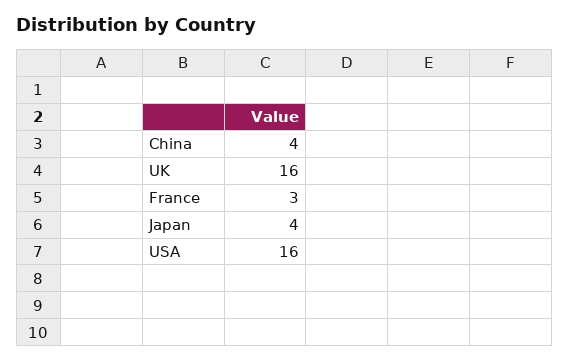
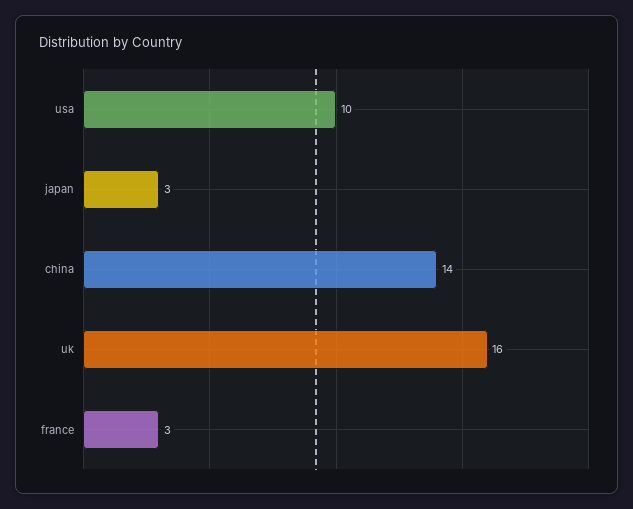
China: 4 -> 14
Japan: 4 -> 3
USA: 16 -> 10

